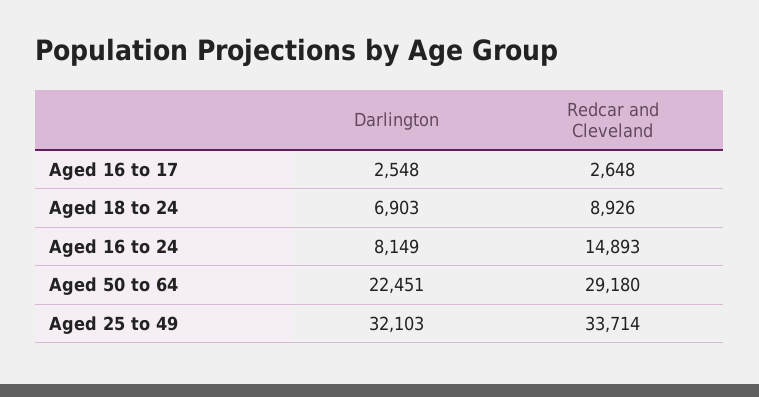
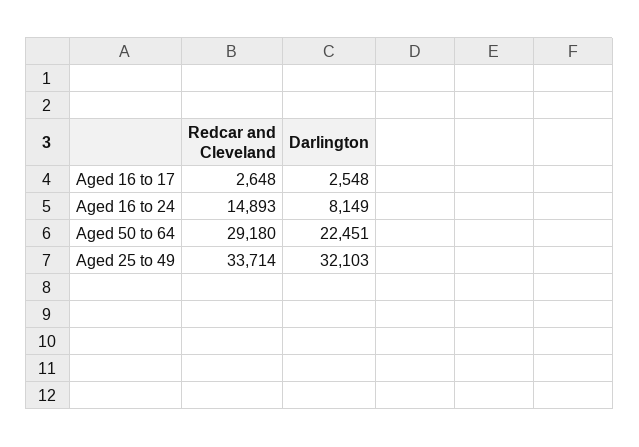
Darlington, Aged 18 to 24: 6903 -> none
Redcar and Cleveland, Aged 18 to 24: 8926 -> none

